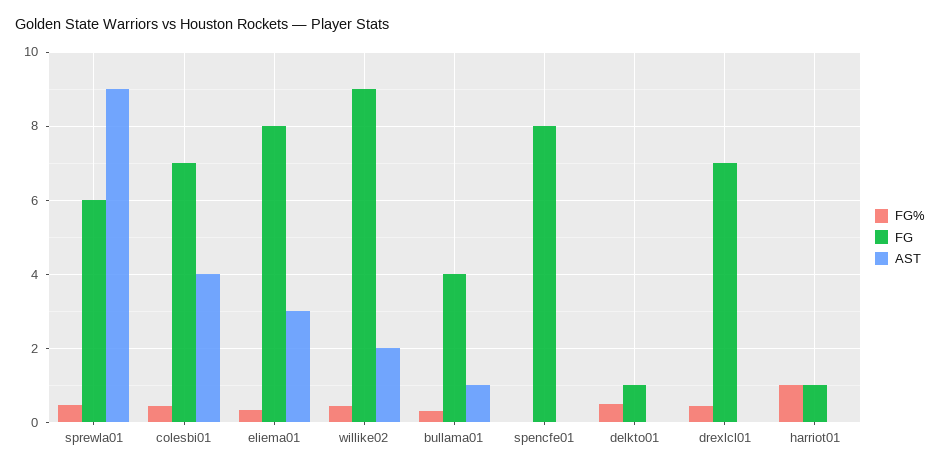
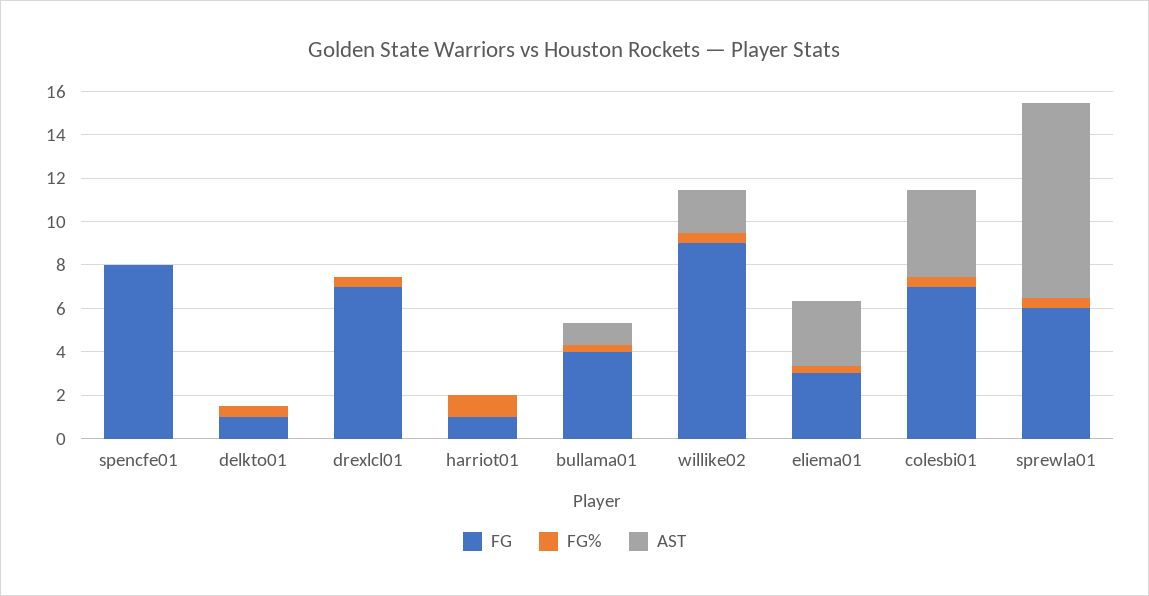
FG, eliema01: 8 -> 3

